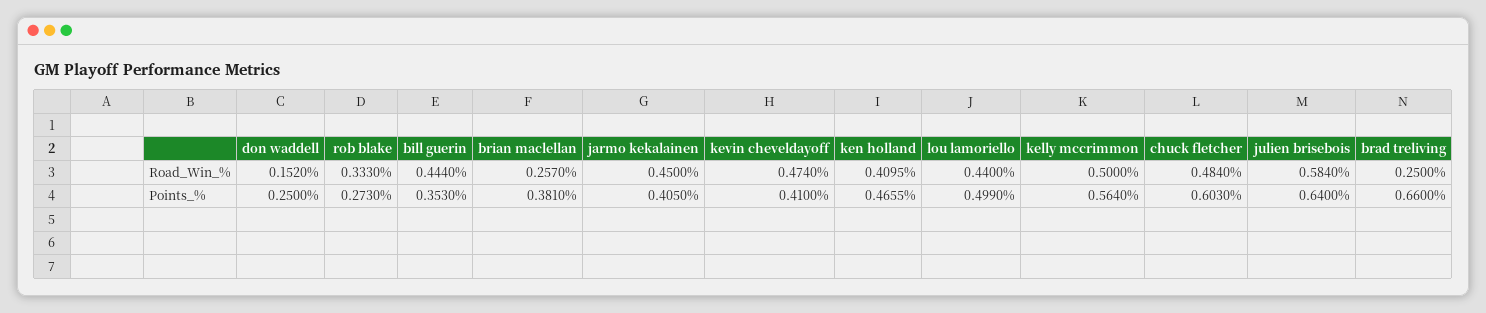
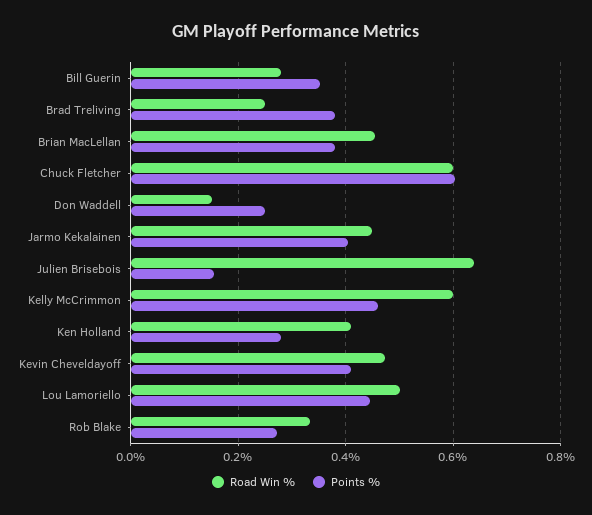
Road_Win_%, bill guerin: 0.444 -> 0.28
Road_Win_%, brian maclellan: 0.257 -> 0.46
Road_Win_%, lou lamoriello: 0.44 -> 0.5
Road_Win_%, kelly mccrimmon: 0.5 -> 0.6
Road_Win_%, chuck fletcher: 0.484 -> 0.6
Road_Win_%, julien brisebois: 0.584 -> 0.64
Points_%, ken holland: 0.4655 -> 0.28
Points_%, lou lamoriello: 0.499 -> 0.44
Points_%, kelly mccrimmon: 0.564 -> 0.46
Points_%, julien brisebois: 0.64 -> 0.16
Points_%, brad treliving: 0.66 -> 0.38

